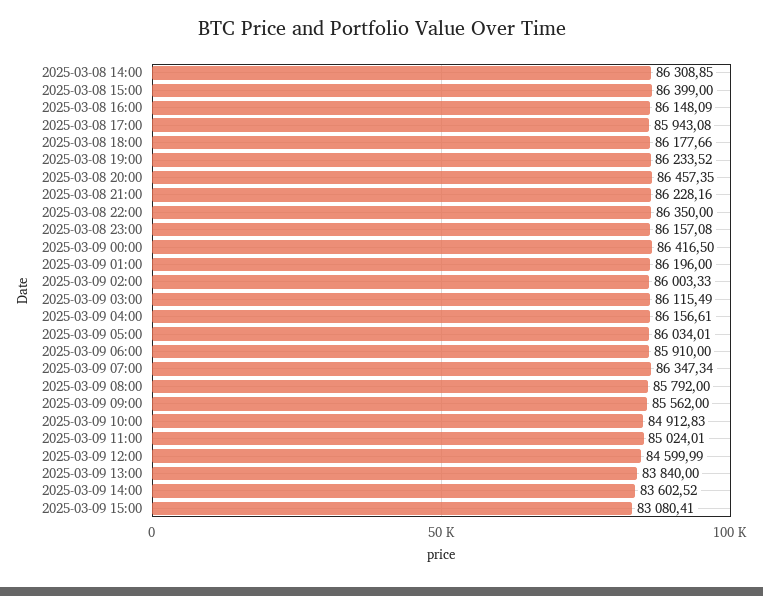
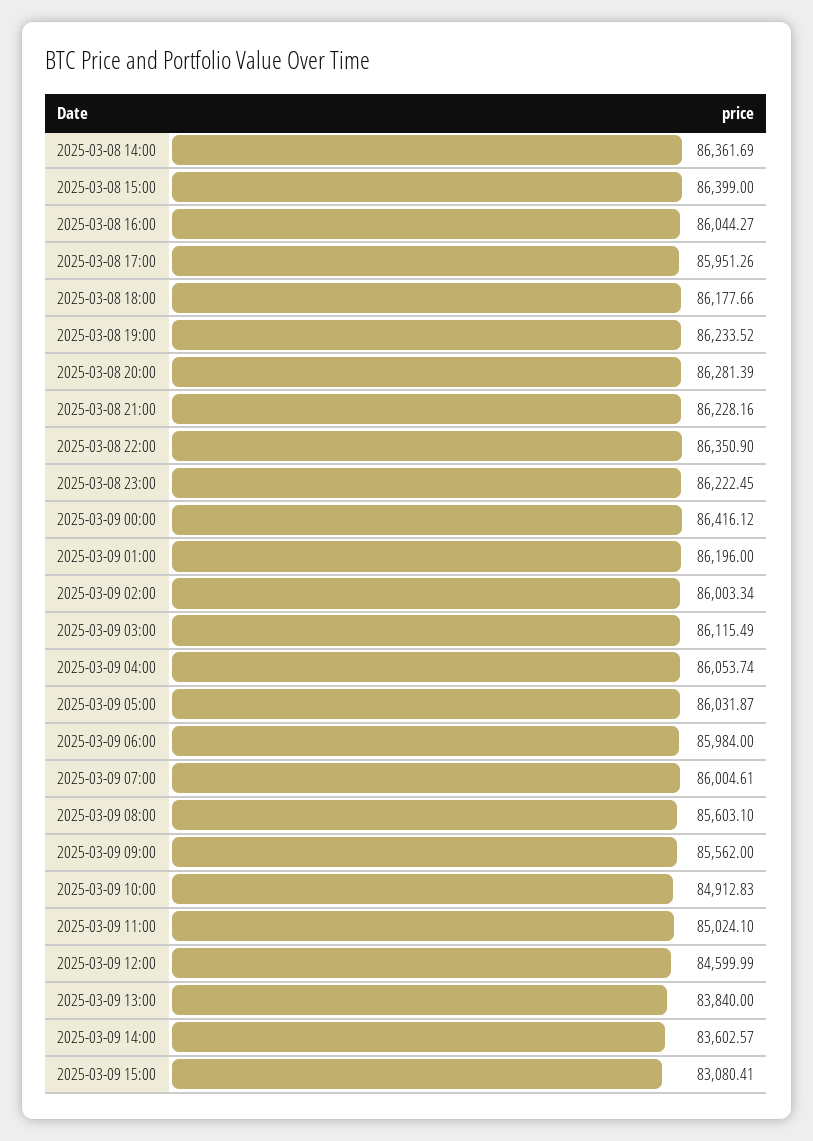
2025-03-08 14:00: 86308.85 -> 86361.69
2025-03-08 16:00: 86148.09 -> 86044.27
2025-03-08 17:00: 85943.08 -> 85951.26
2025-03-08 20:00: 86457.35 -> 86281.39
2025-03-08 22:00: 86350 -> 86350.9
2025-03-08 23:00: 86157.08 -> 86222.45
2025-03-09 00:00: 86416.5 -> 86416.12
2025-03-09 02:00: 86003.33 -> 86003.34
2025-03-09 04:00: 86156.61 -> 86053.74
2025-03-09 05:00: 86034.01 -> 86031.87
2025-03-09 06:00: 85910 -> 85984
2025-03-09 07:00: 86347.34 -> 86004.61
2025-03-09 08:00: 85792 -> 85603.1
2025-03-09 11:00: 85024.01 -> 85024.1
2025-03-09 14:00: 83602.52 -> 83602.57

